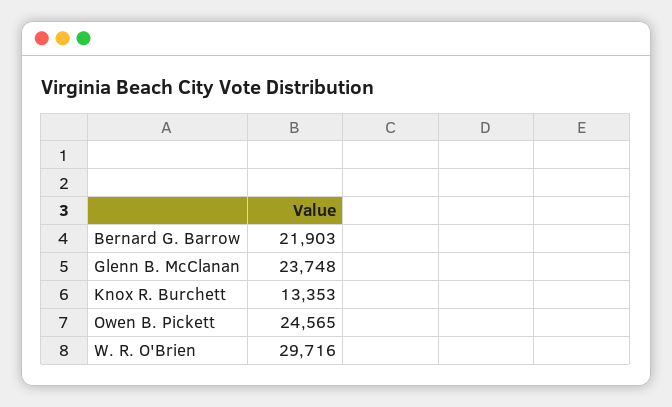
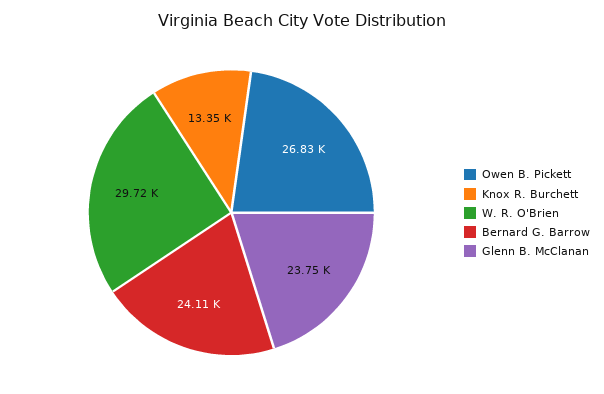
Bernard G. Barrow: 21903 -> 24110
Owen B. Pickett: 24565 -> 26830

